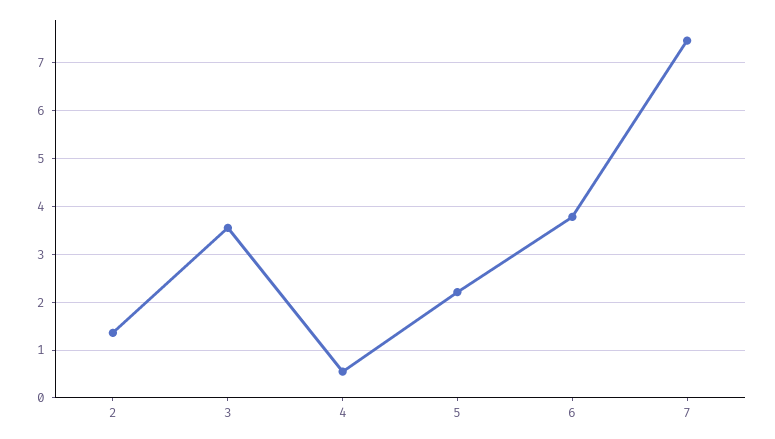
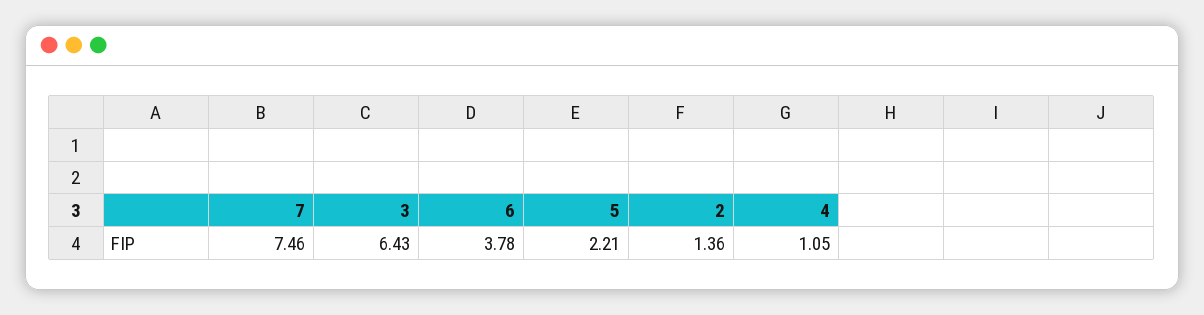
3: 3.6 -> 6.43
4: 0.6 -> 1.05

